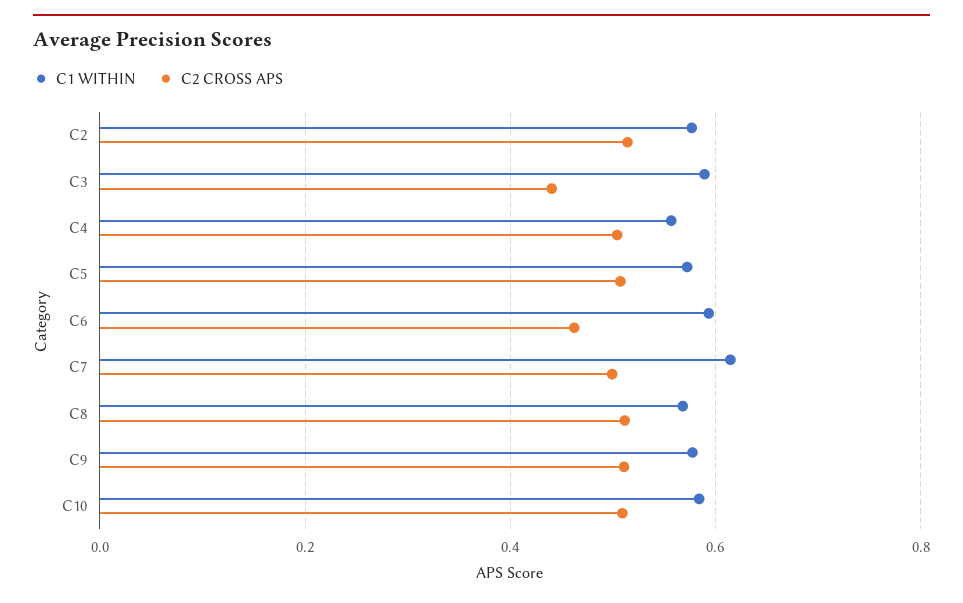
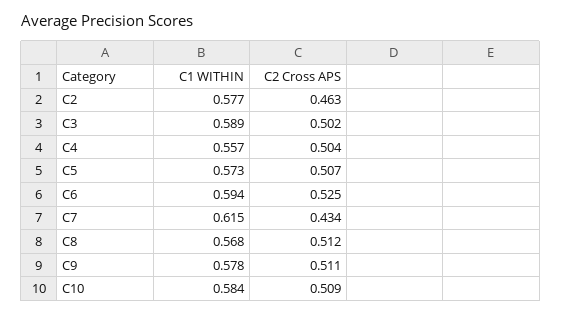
C2 CROSS APS, C2: 0.52 -> 0.463
C2 CROSS APS, C3: 0.44 -> 0.502
C2 CROSS APS, C6: 0.46 -> 0.525
C2 CROSS APS, C7: 0.5 -> 0.434

